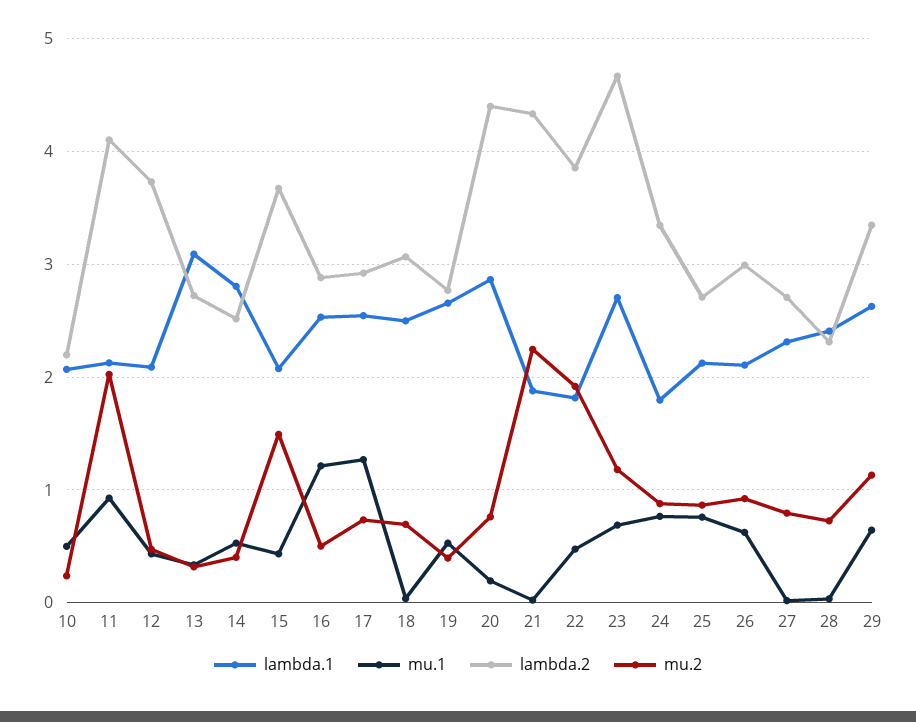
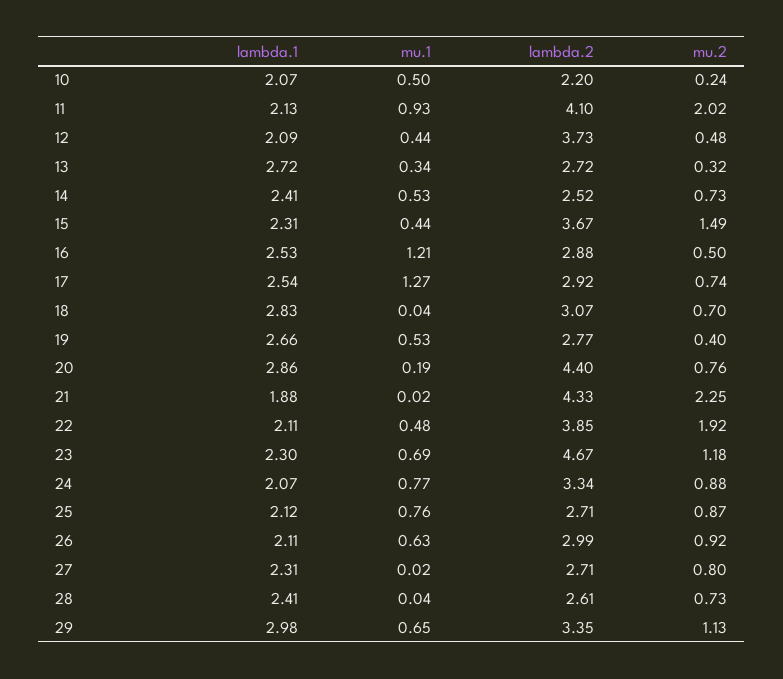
lambda.1, 13: 3.1 -> 2.72
lambda.1, 14: 2.8 -> 2.41
mu.2, 14: 0.4 -> 0.73
lambda.1, 15: 2.1 -> 2.31
lambda.1, 18: 2.5 -> 2.83
lambda.1, 22: 1.8 -> 2.11
lambda.1, 23: 2.7 -> 2.3
lambda.1, 24: 1.8 -> 2.07
lambda.2, 28: 2.3 -> 2.61
lambda.1, 29: 2.6 -> 2.98

